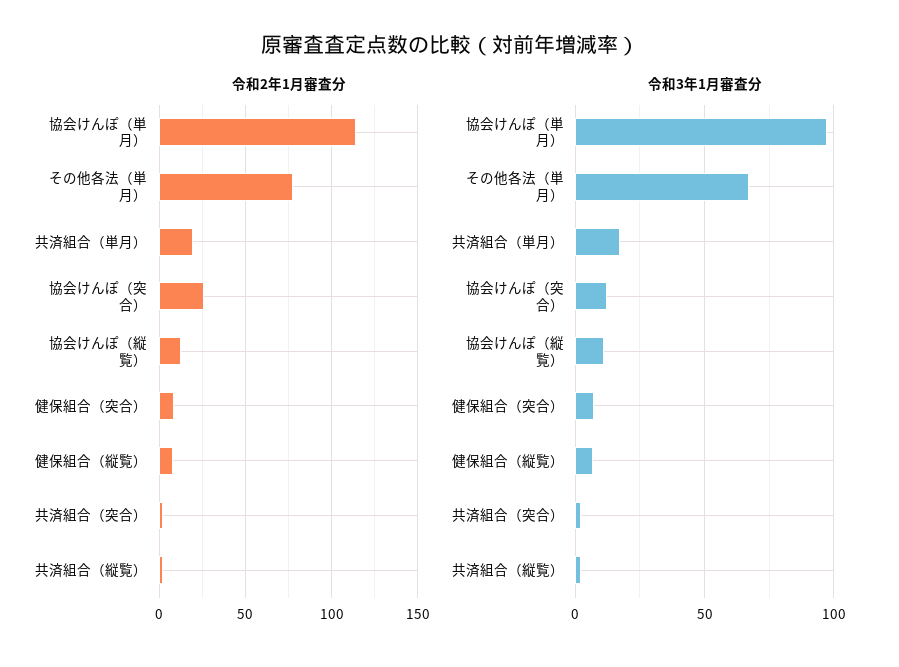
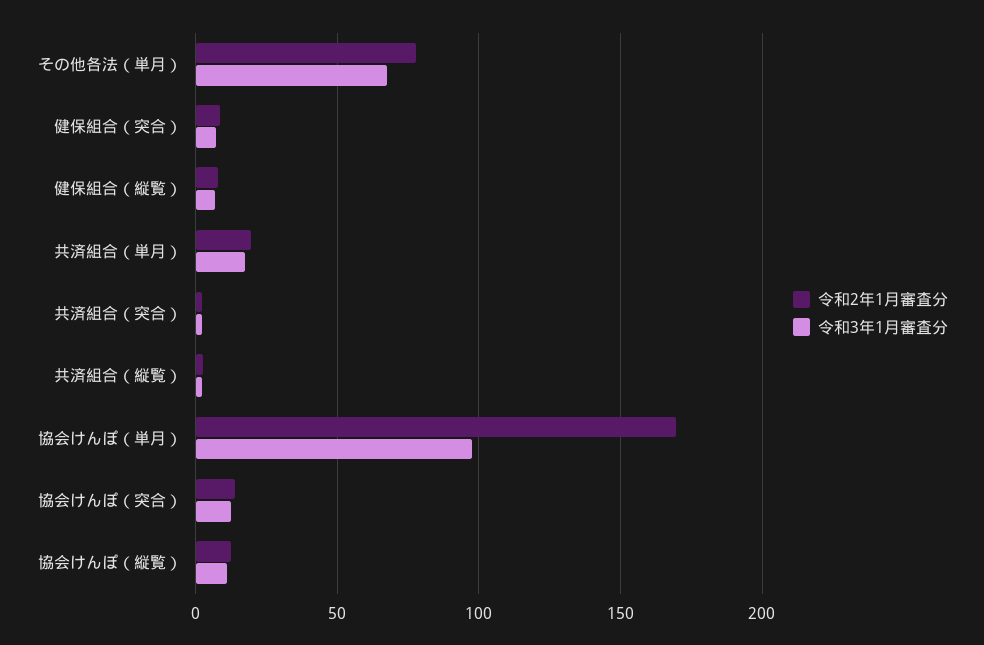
令和2年1月審査分, 協会けんぽ（単月）: 115 -> 170
令和2年1月審査分, 協会けんぽ（突合）: 25 -> 15

